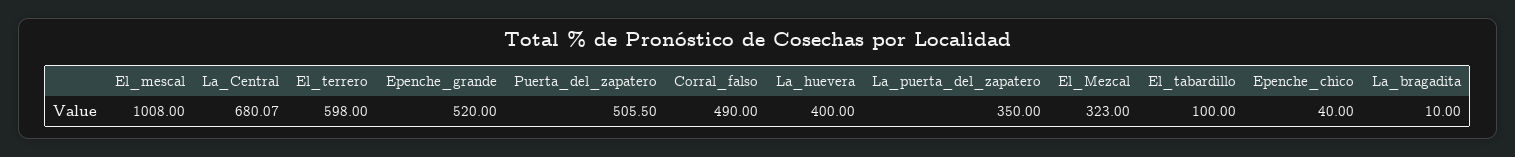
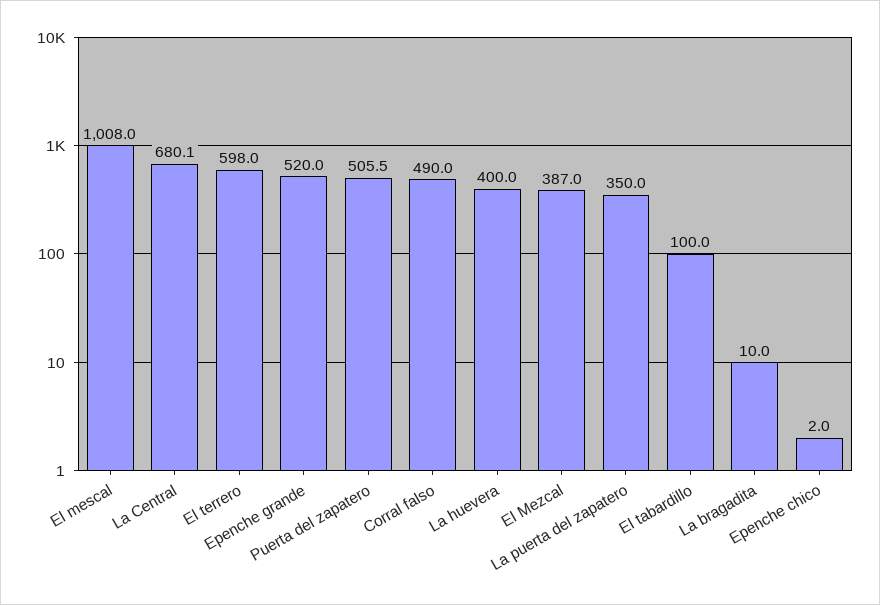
El_Mezcal: 323 -> 387
Epenche_chico: 40 -> 2

